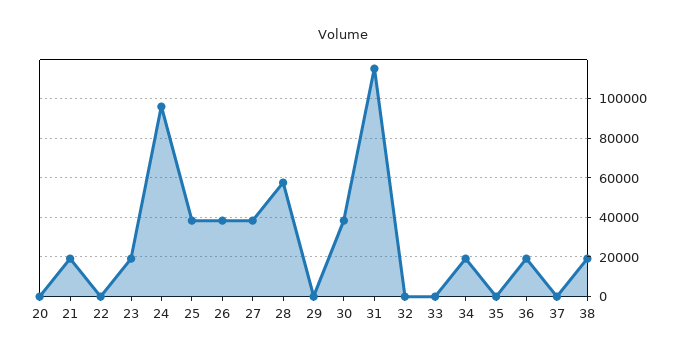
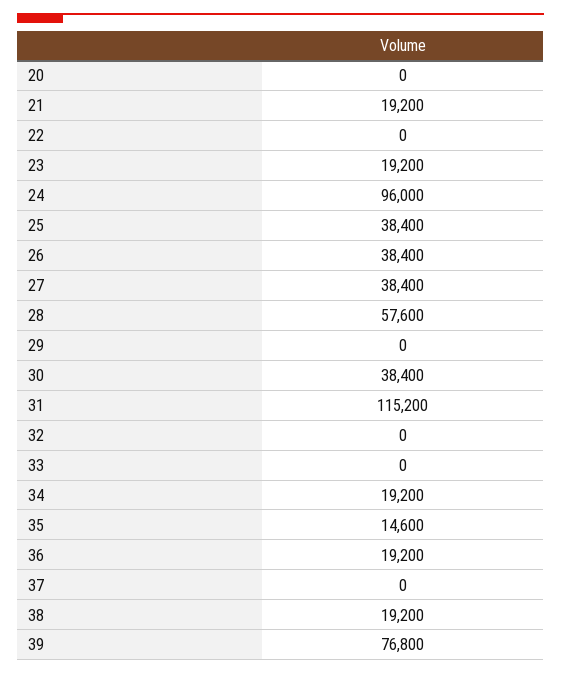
35: 0 -> 14600
39: none -> 76800

